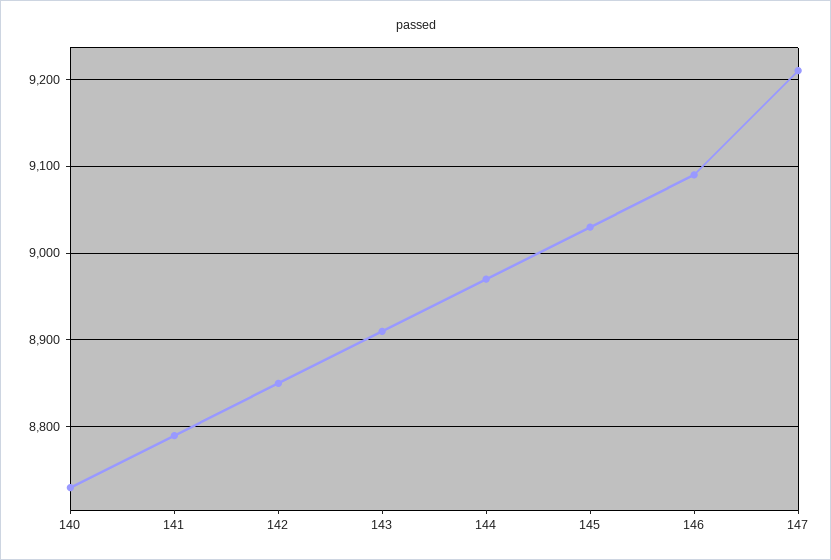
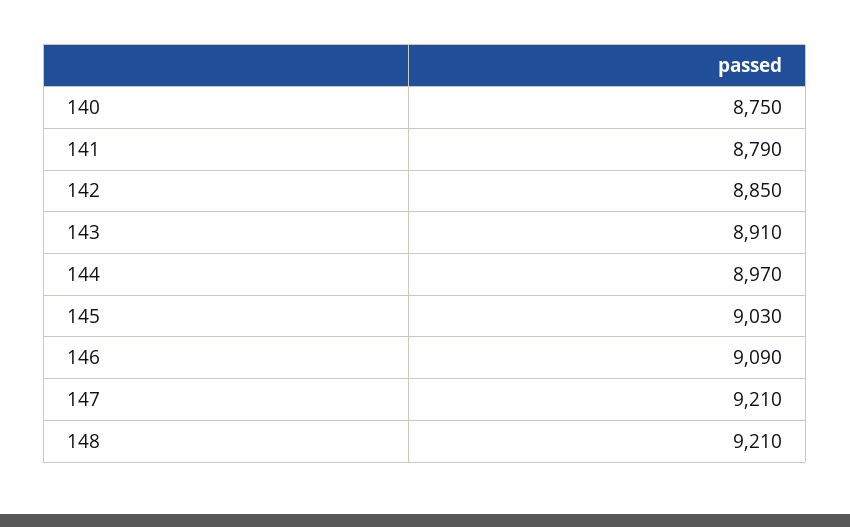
140: 8730 -> 8750
148: none -> 9210

